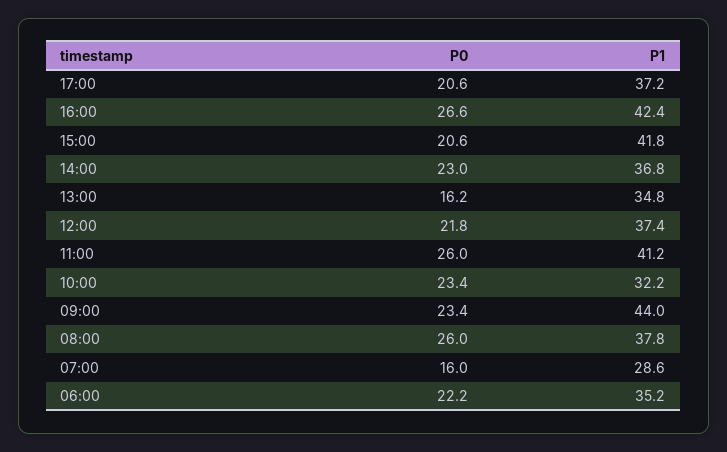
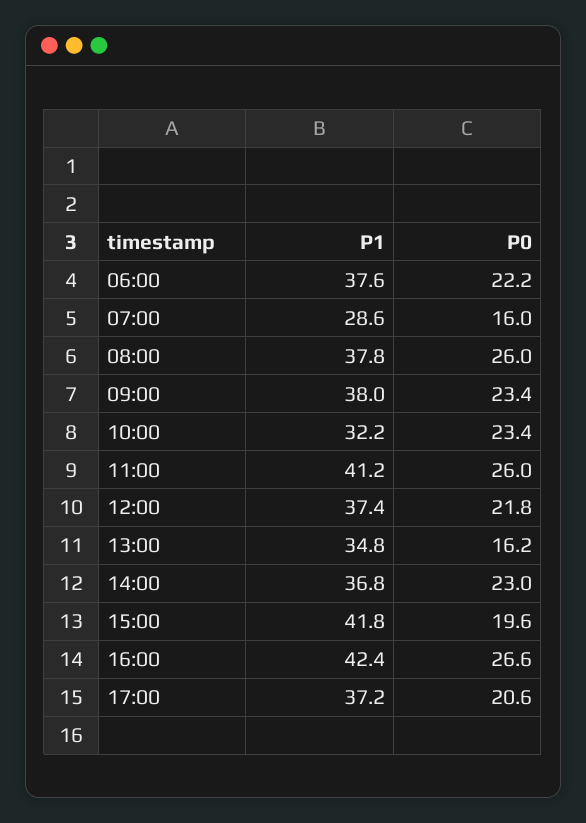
P0, 15:00: 20.6 -> 19.6
P1, 09:00: 44 -> 38
P1, 06:00: 35.2 -> 37.6

